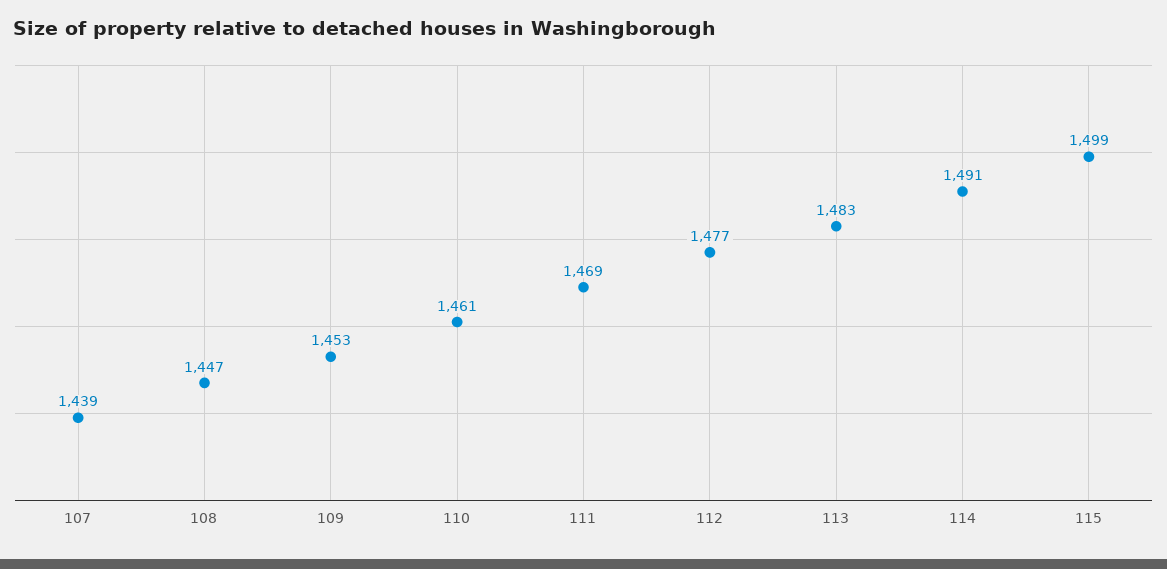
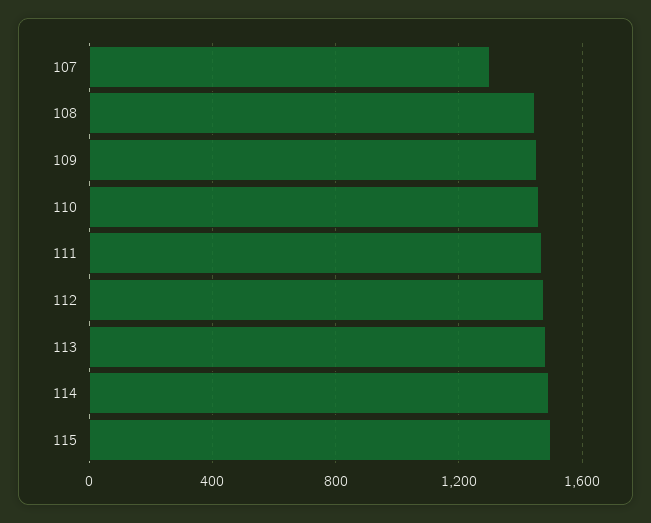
107: 1439 -> 1300

